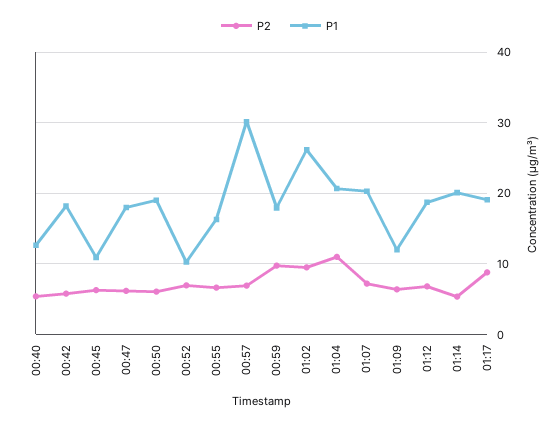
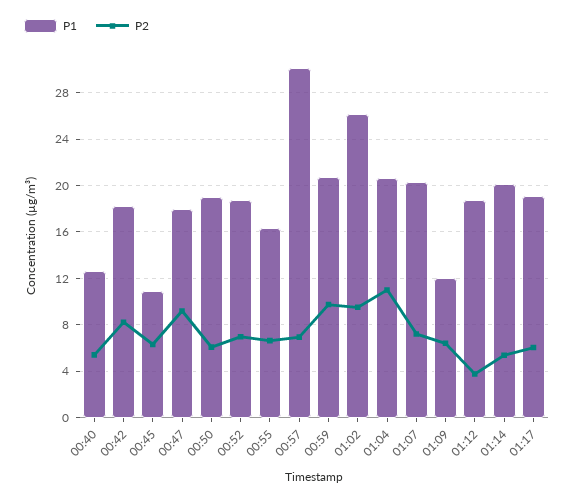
P2, 00:42: 6 -> 8
P2, 00:47: 6 -> 9
P1, 00:52: 10 -> 19
P1, 00:59: 18 -> 21
P2, 01:12: 7 -> 4
P2, 01:17: 9 -> 6

